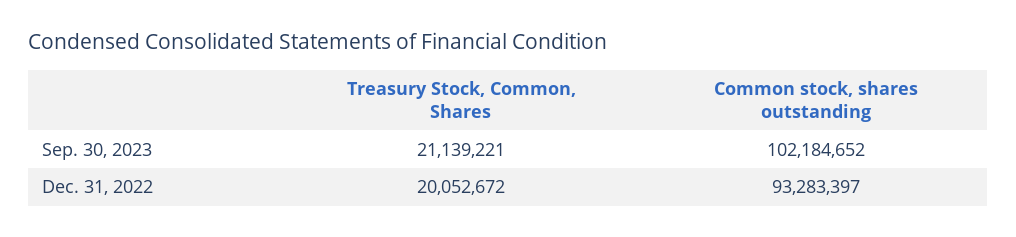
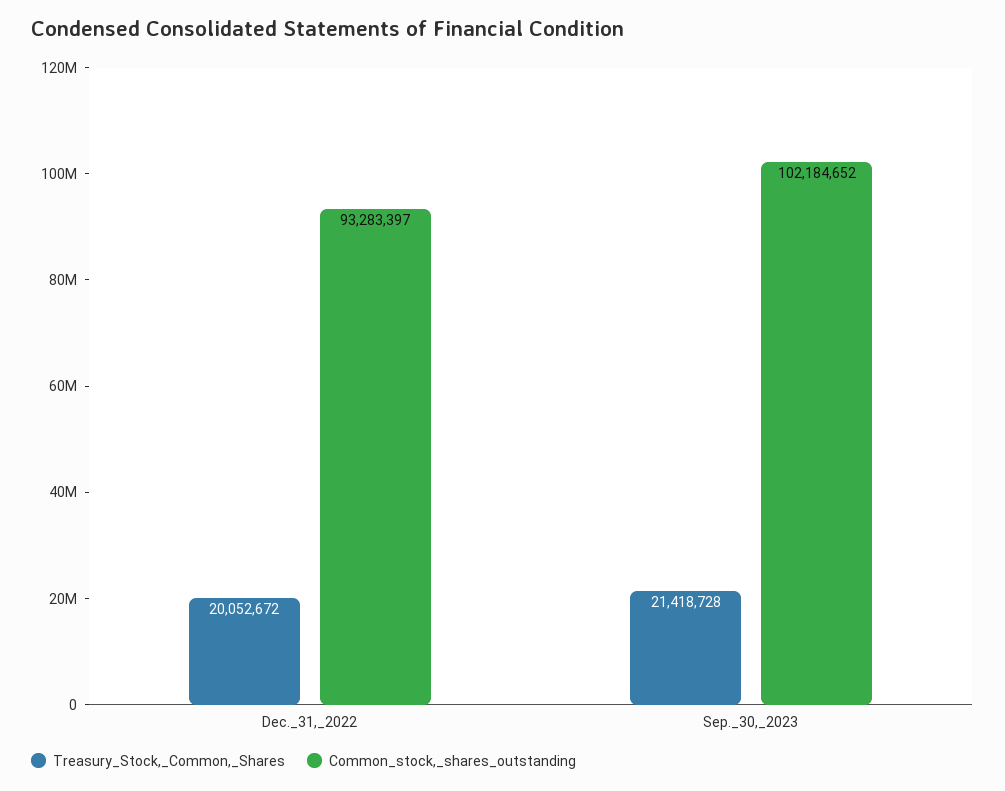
Treasury Stock, Common, Shares, Sep. 30, 2023: 21139221 -> 21418728

